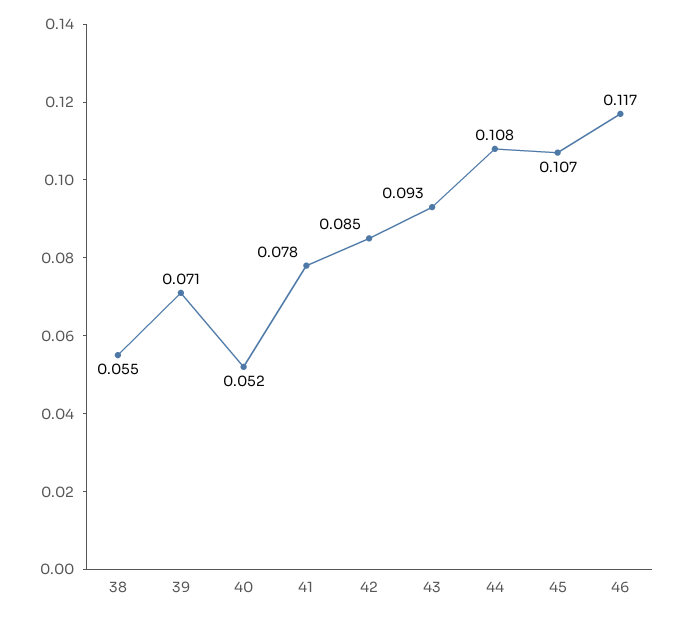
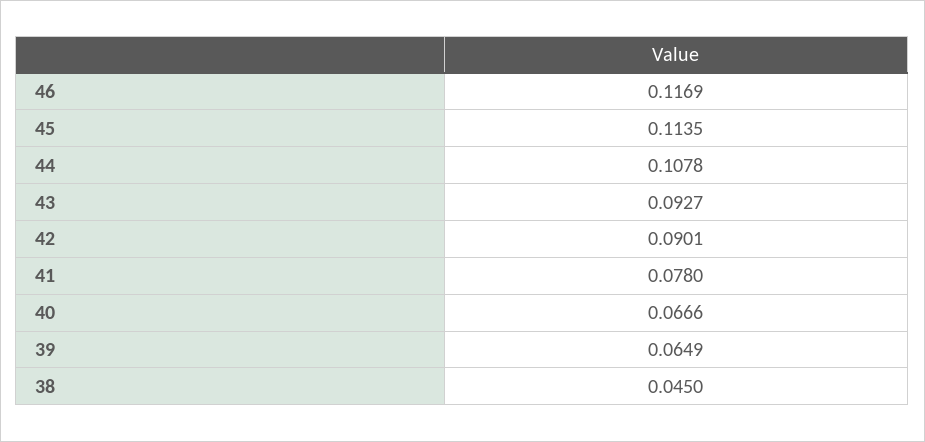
38: 0.055 -> 0.045
39: 0.071 -> 0.0649
40: 0.052 -> 0.0666
42: 0.085 -> 0.0901
45: 0.107 -> 0.1135

